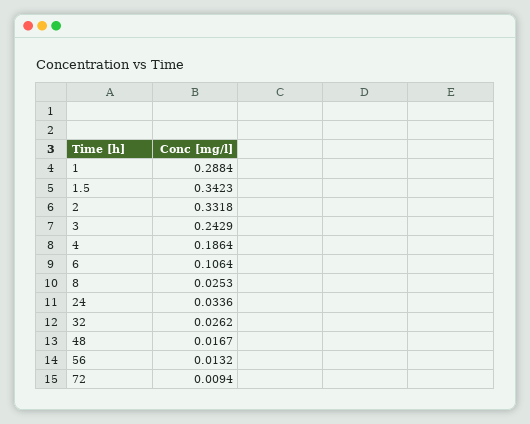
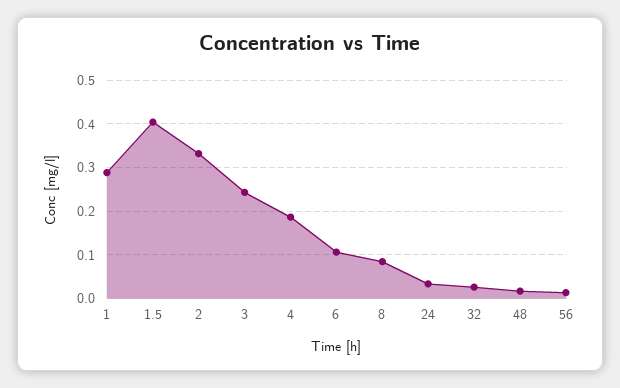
1.5: 0.3423 -> 0.4
8: 0.0253 -> 0.08
72: 0.0094 -> none

